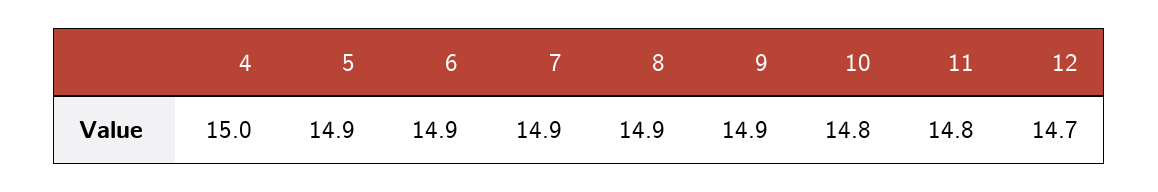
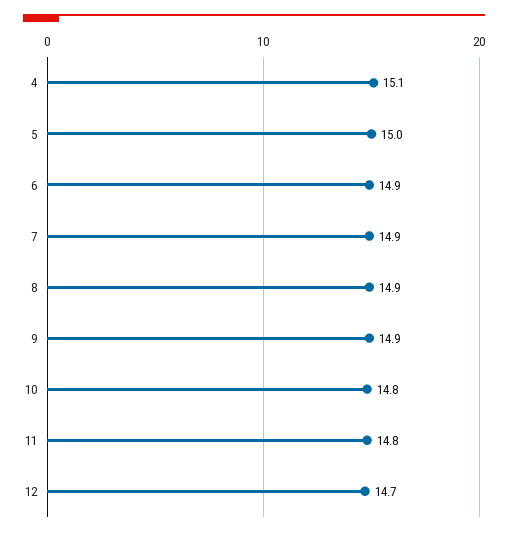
4: 15 -> 15.1
5: 14.9 -> 15

